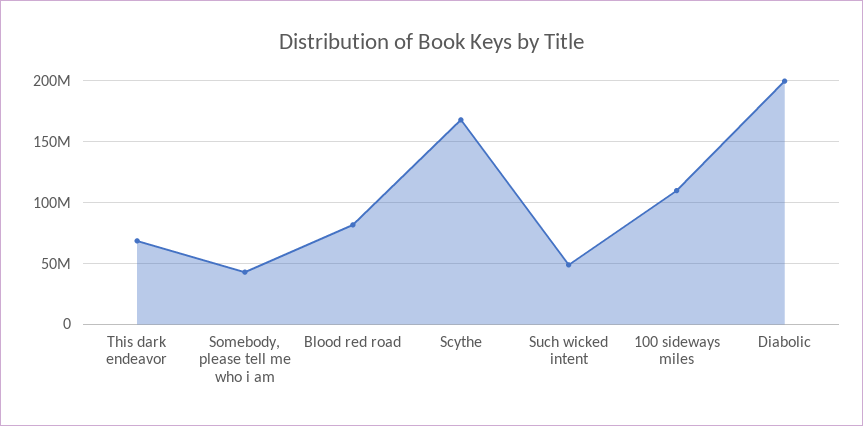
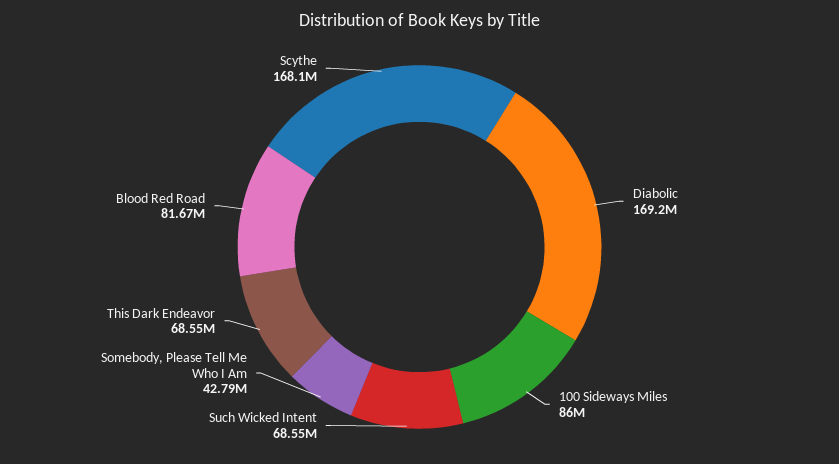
Such wicked intent: 50000000 -> 68550000
100 sideways miles: 110000000 -> 86000000
Diabolic: 200000000 -> 169200000

